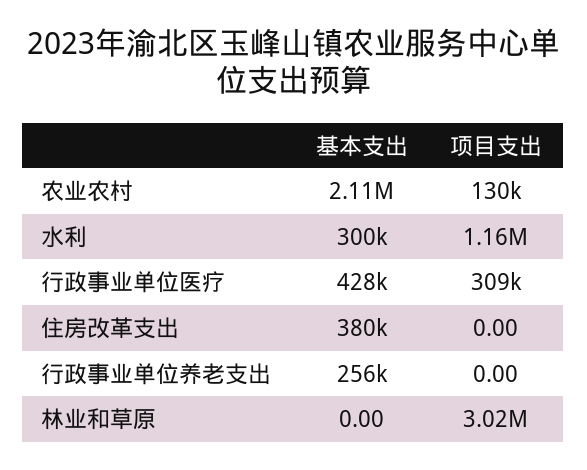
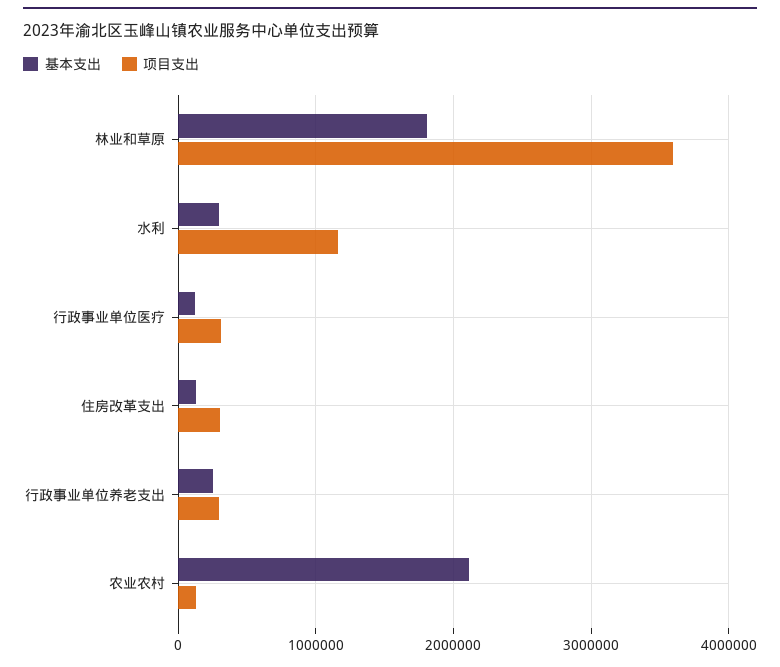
基本支出, 行政事业单位医疗: 428000 -> 100000
基本支出, 住房改革支出: 380000 -> 100000
项目支出, 住房改革支出: 0 -> 300000
项目支出, 行政事业单位养老支出: 0 -> 300000
基本支出, 林业和草原: 0 -> 1800000
项目支出, 林业和草原: 3020000 -> 3600000

